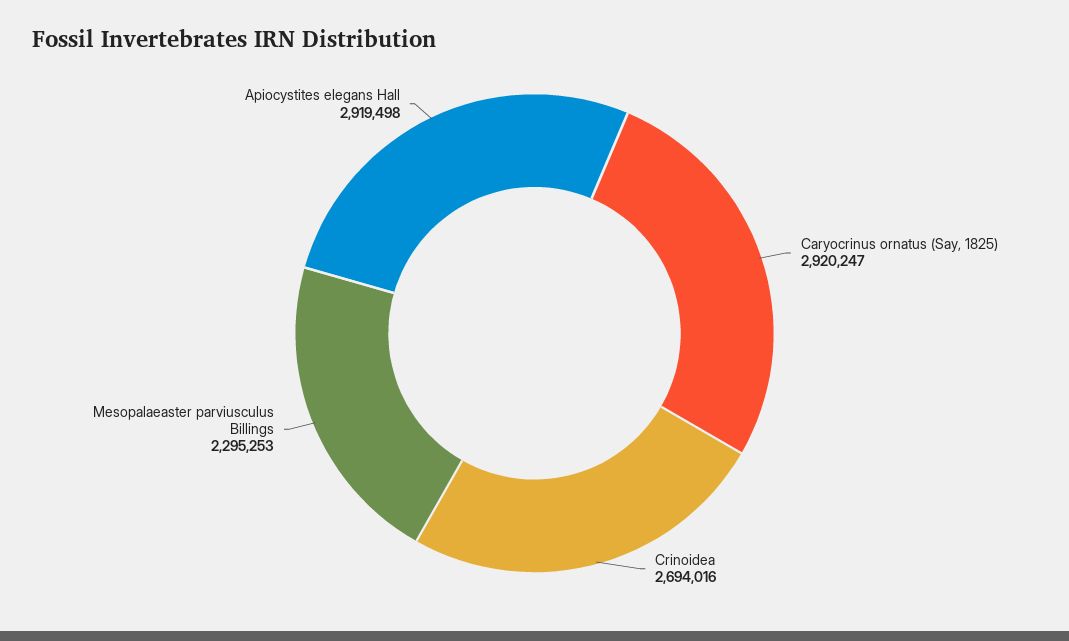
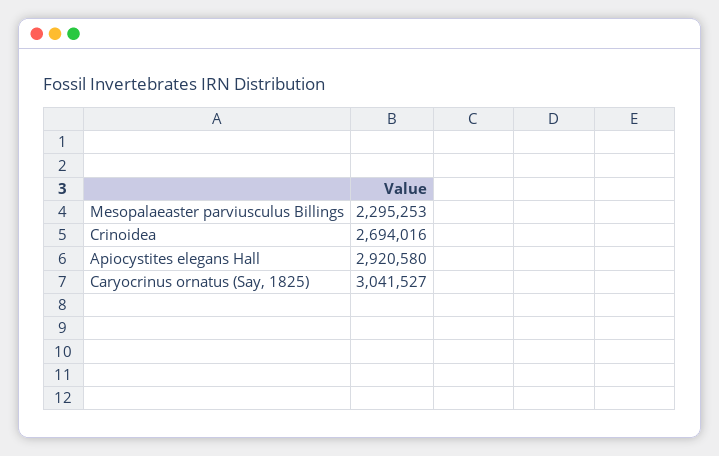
Caryocrinus ornatus (Say, 1825): 2920247 -> 3041527
Apiocystites elegans Hall: 2919498 -> 2920580

